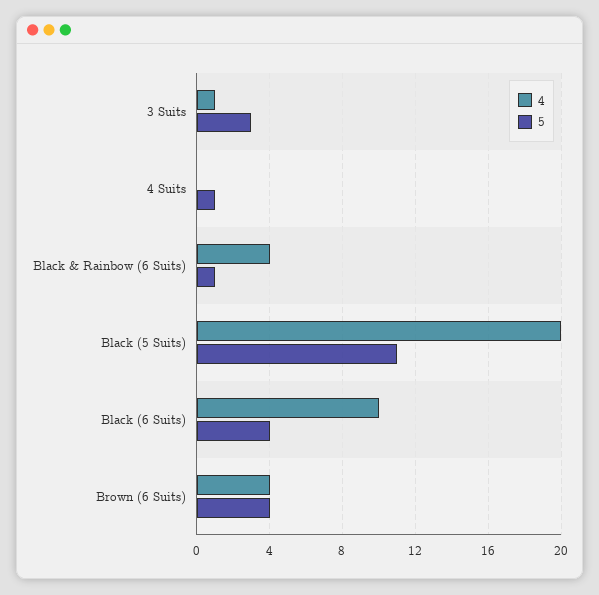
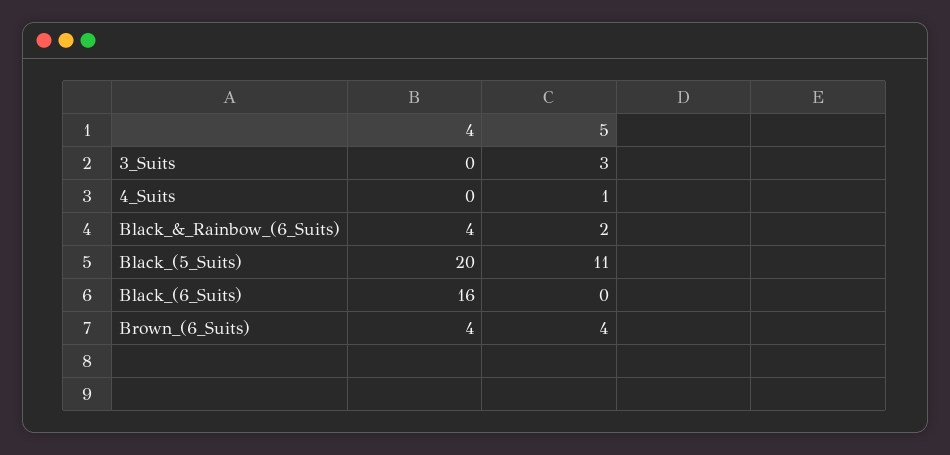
4, 3 Suits: 1 -> 0
5, Black & Rainbow (6 Suits): 1 -> 2
4, Black (6 Suits): 10 -> 16
5, Black (6 Suits): 4 -> 0

